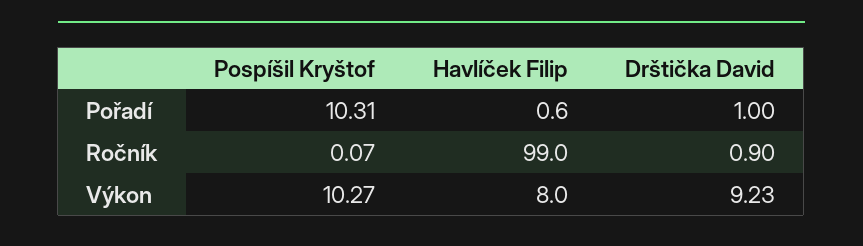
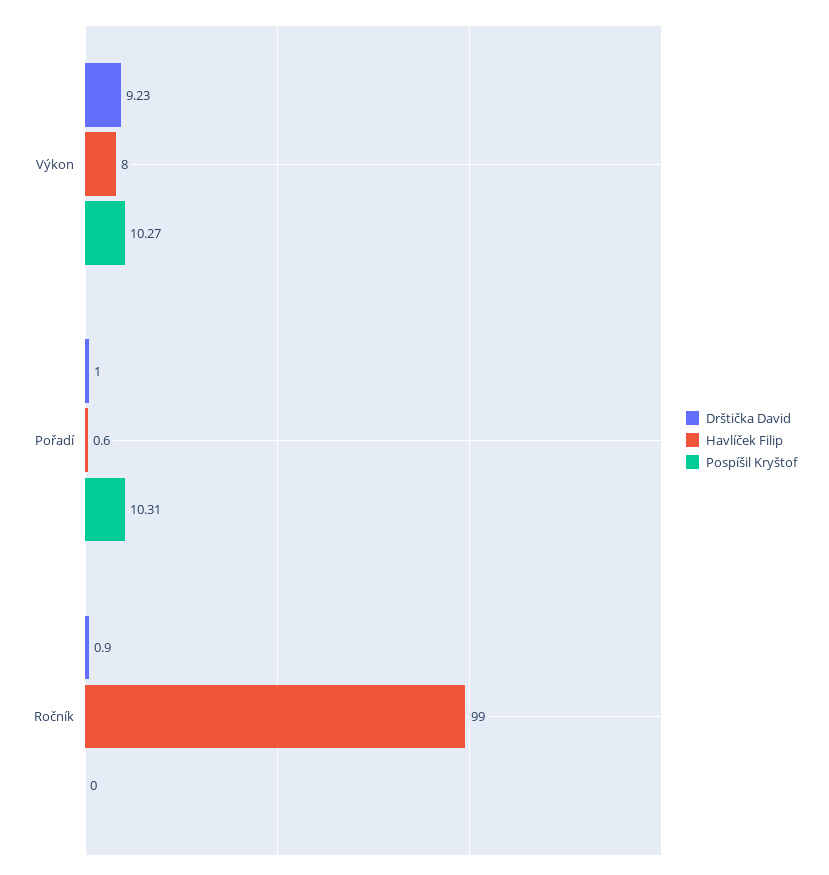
Pospíšil Kryštof, Ročník: 0.07 -> 0

